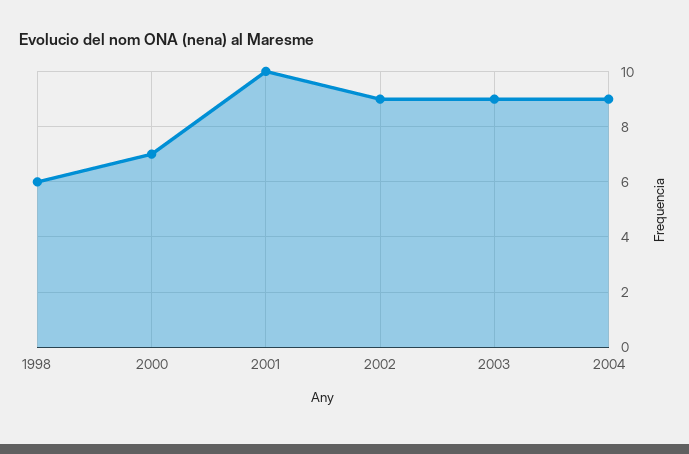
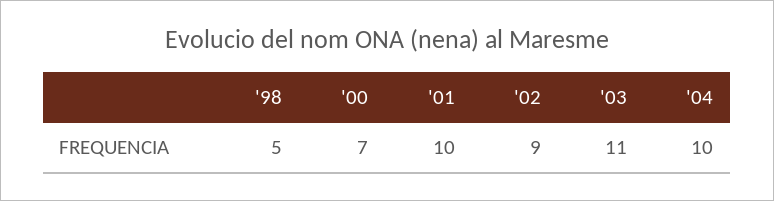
1998: 6 -> 5
2003: 9 -> 11
2004: 9 -> 10

